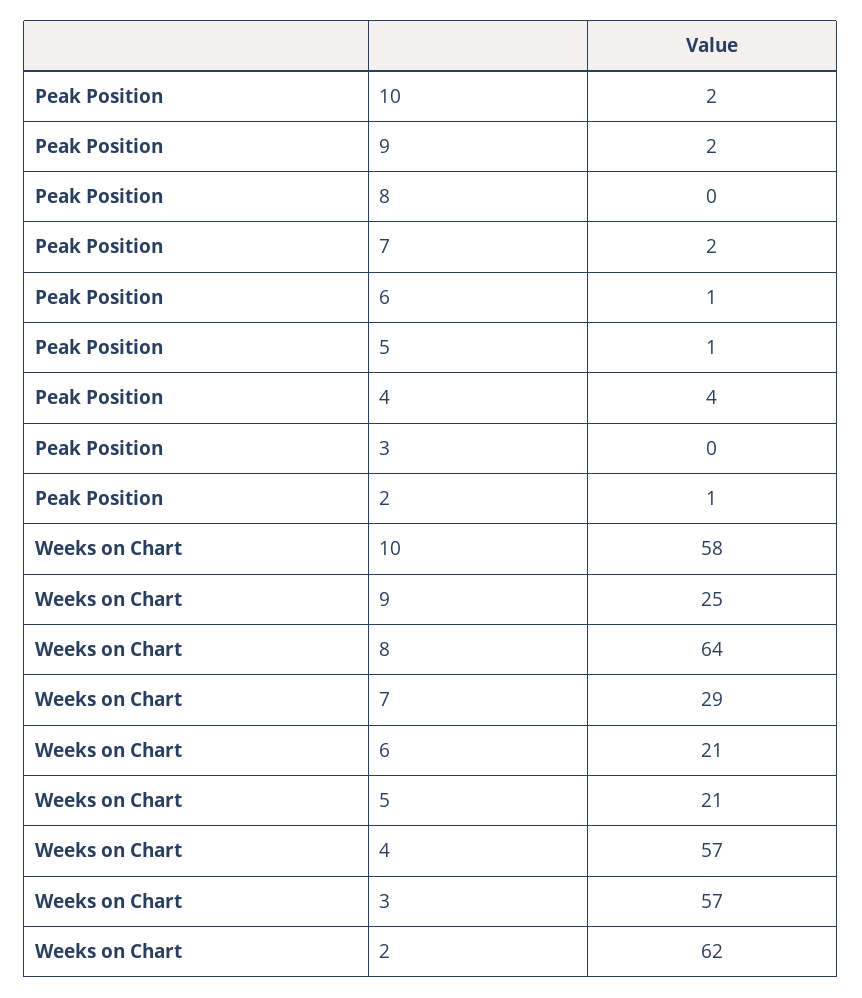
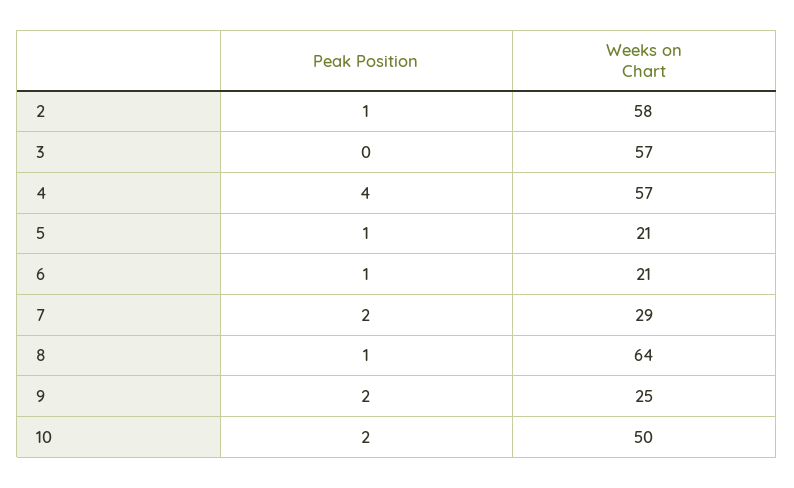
Peak Position, 8: 0 -> 1
Weeks on Chart, 10: 58 -> 50
Weeks on Chart, 2: 62 -> 58

